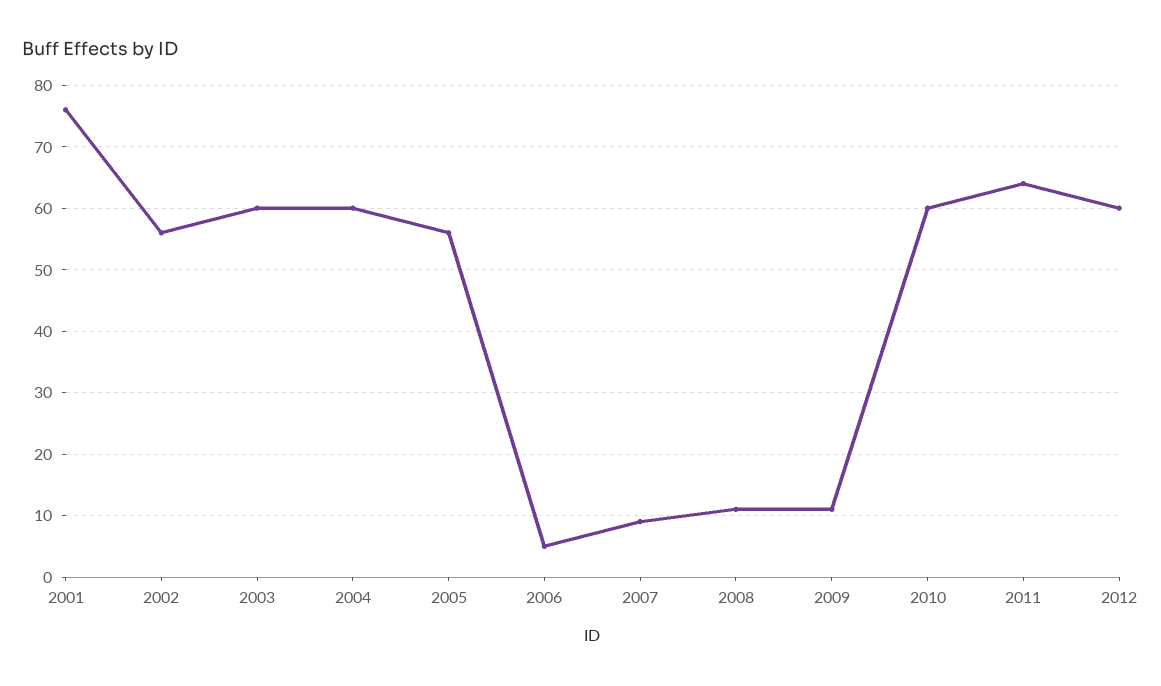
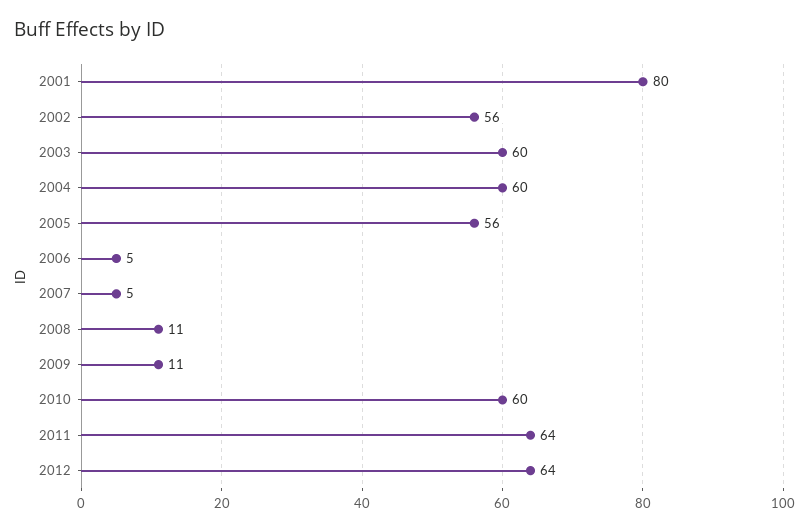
2001: 76 -> 80
2007: 9 -> 5
2012: 60 -> 64

